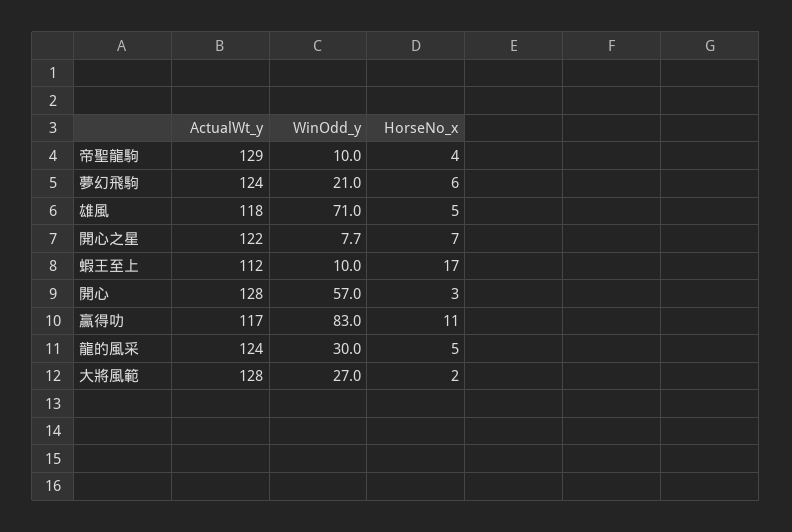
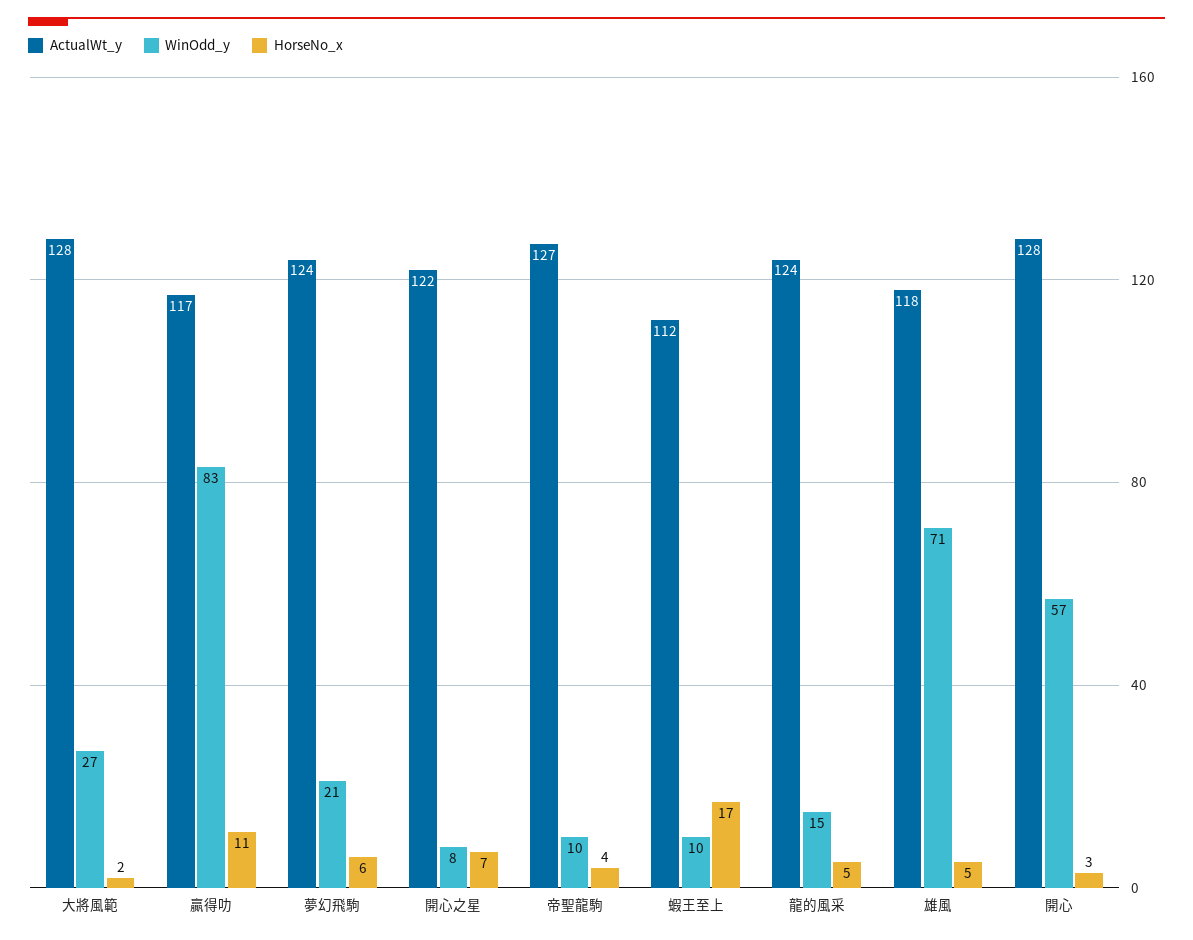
ActualWt_y, 帝聖龍駒: 129 -> 127
WinOdd_y, 龍的風采: 30 -> 15

